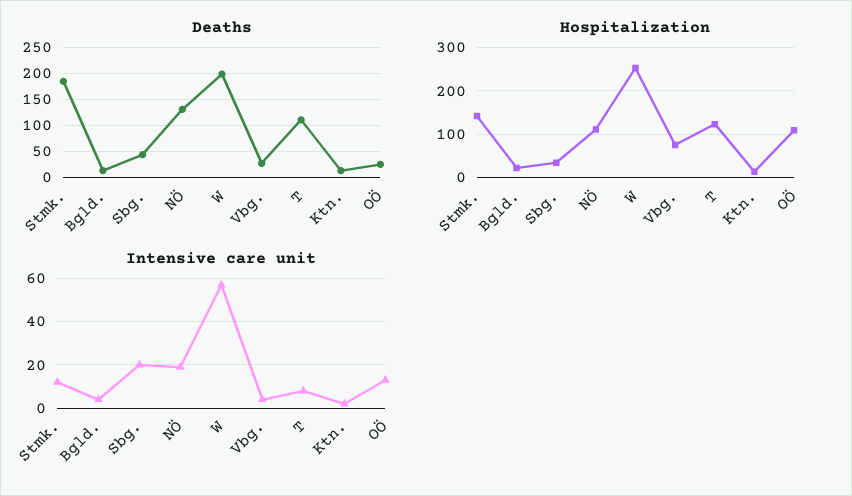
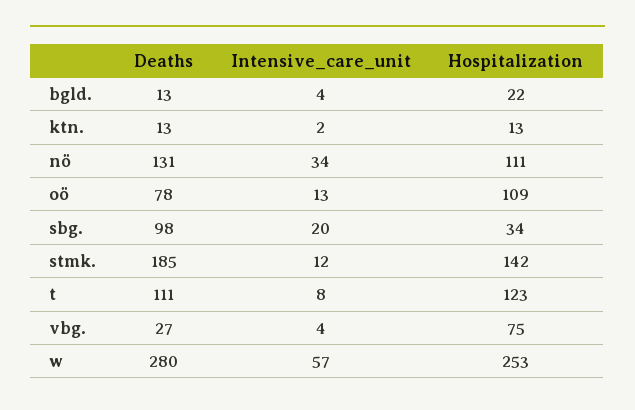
Deaths, Sbg.: 50 -> 98
Deaths, W: 200 -> 280
Deaths, OÖ: 25 -> 78
Intensive care unit, NÖ: 20 -> 34

